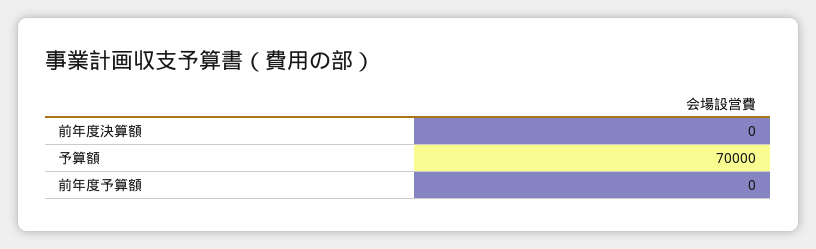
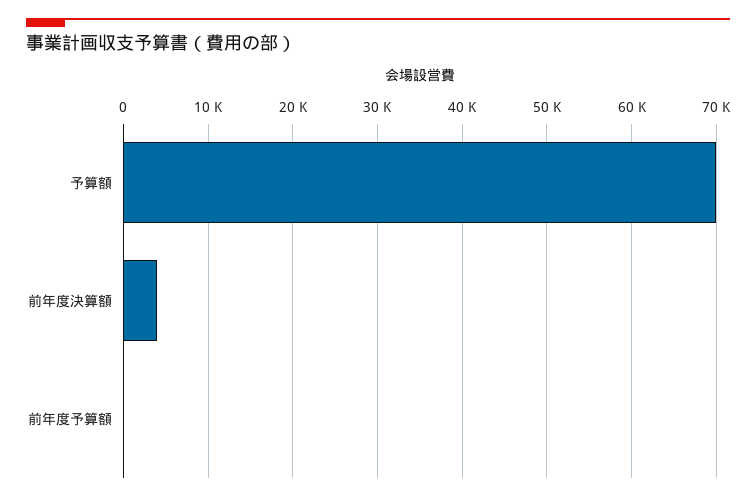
前年度決算額: 0 -> 4000

